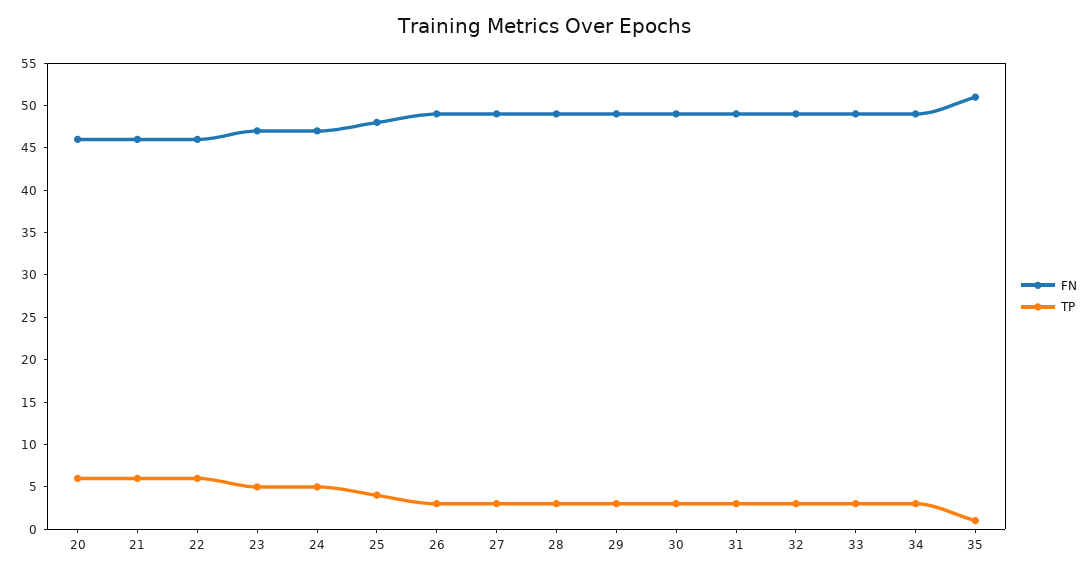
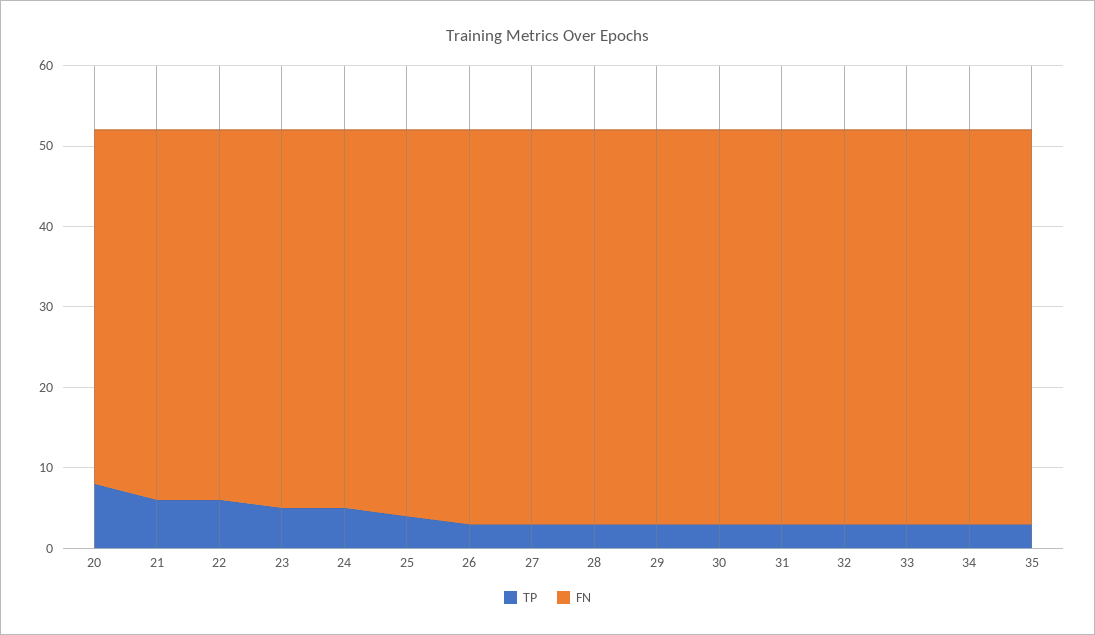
FN, 20: 46 -> 44
TP, 20: 6 -> 8
FN, 35: 51 -> 49
TP, 35: 1 -> 3

